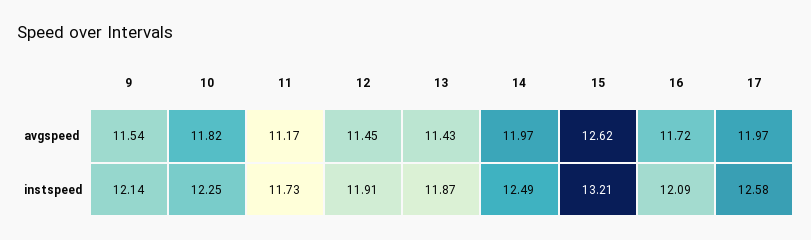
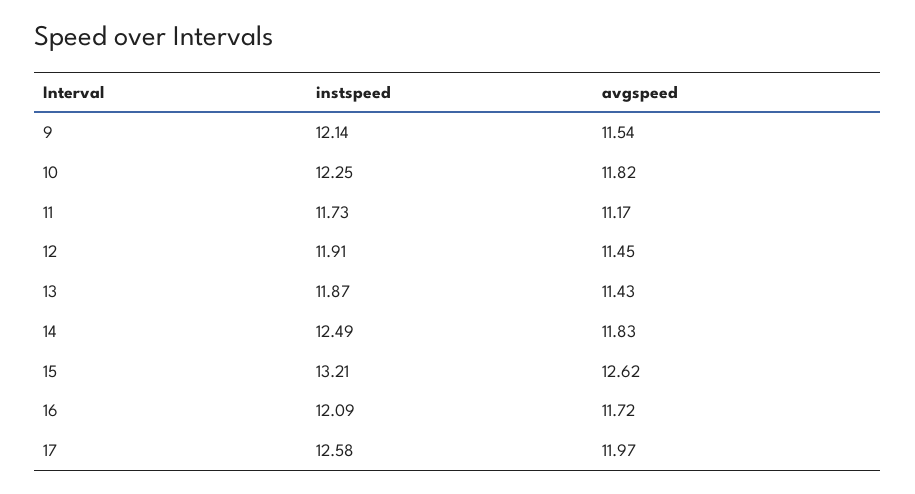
14, avgspeed: 11.97 -> 11.83

